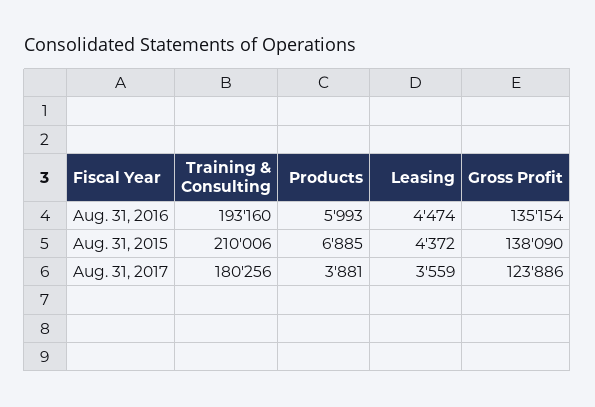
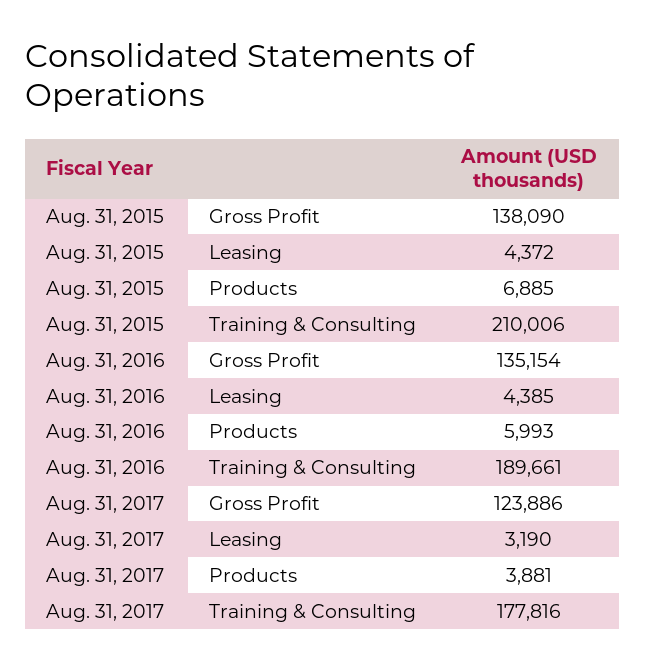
Training & Consulting, Aug. 31, 2016: 193160 -> 189661
Leasing, Aug. 31, 2016: 4474 -> 4385
Training & Consulting, Aug. 31, 2017: 180256 -> 177816
Leasing, Aug. 31, 2017: 3559 -> 3190

